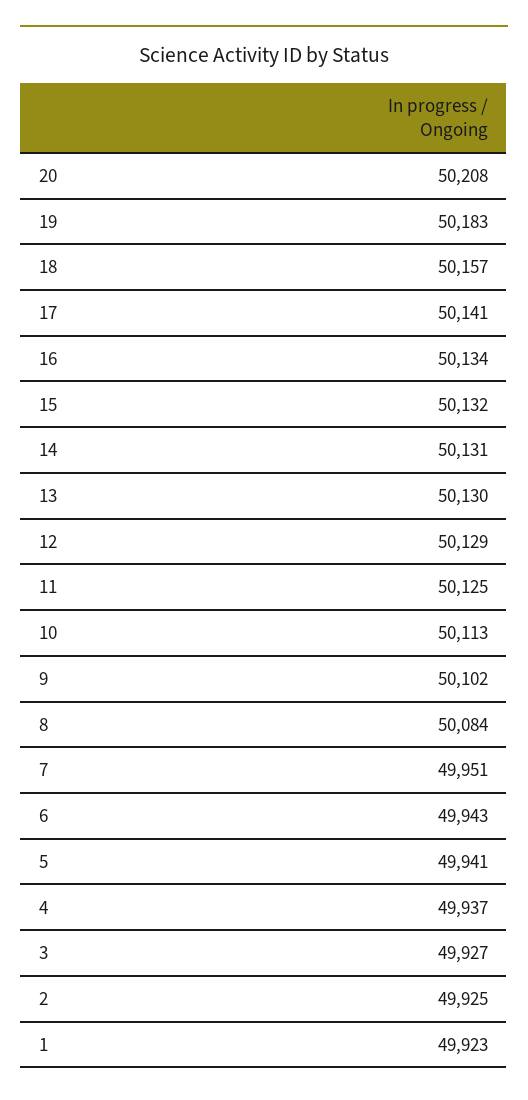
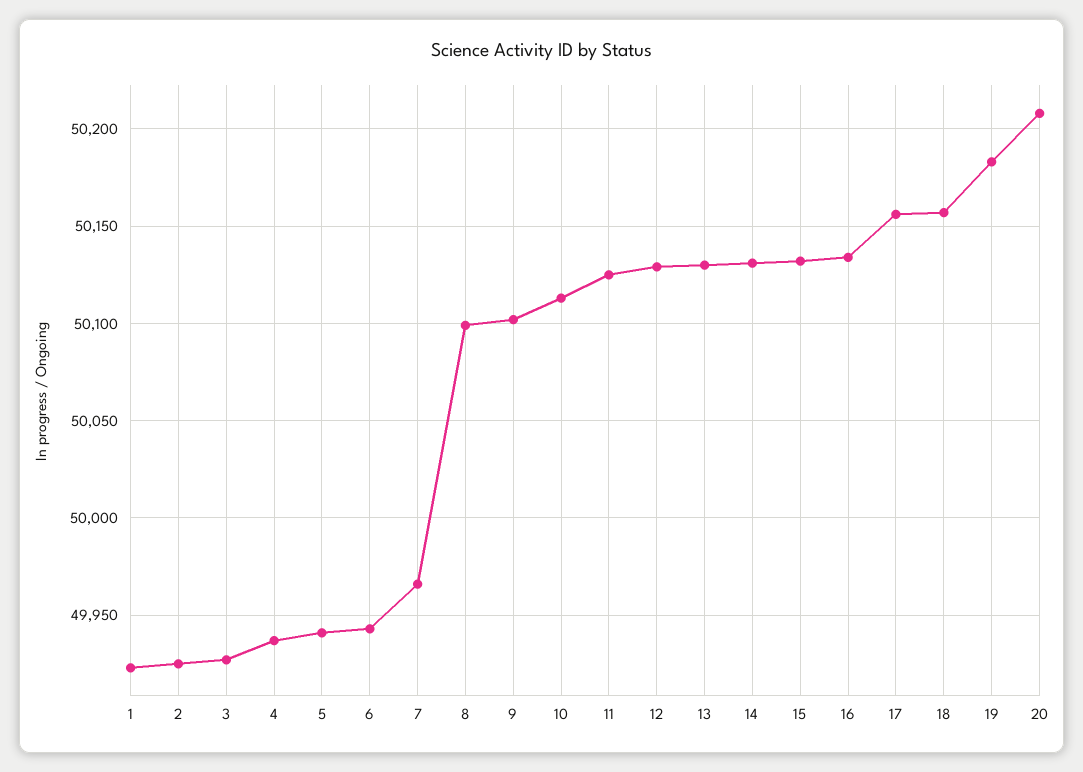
17: 50141 -> 50155
8: 50084 -> 50100
7: 49951 -> 49965

